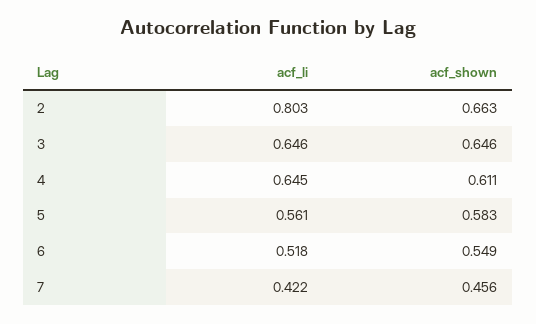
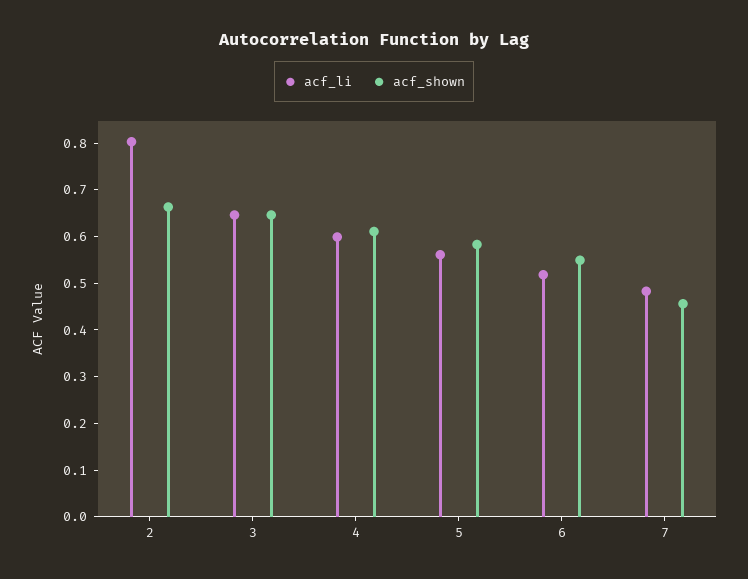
acf_li, 4: 0.645 -> 0.6
acf_li, 7: 0.422 -> 0.48

